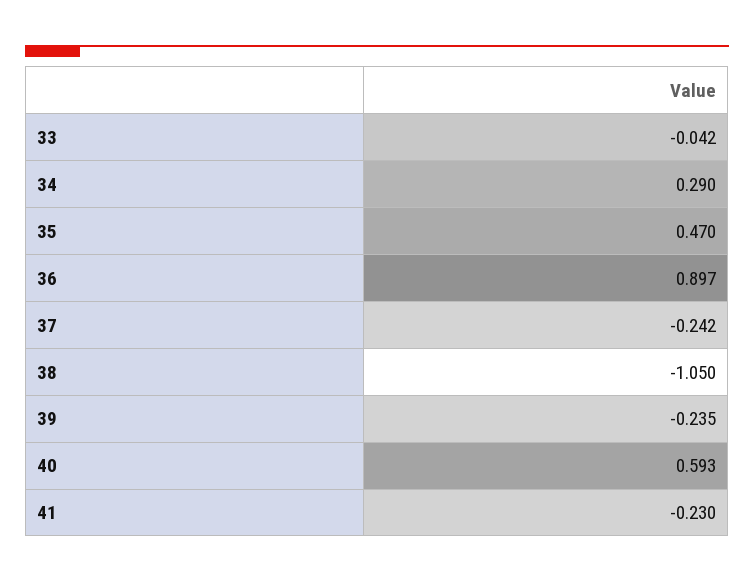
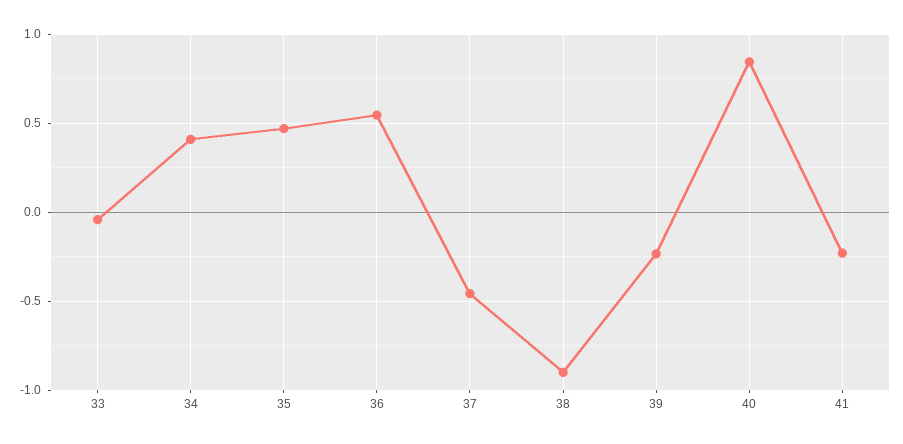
34: 0.29 -> 0.4
36: 0.897 -> 0.55
37: -0.242 -> -0.45
38: -1.05 -> -0.9
40: 0.593 -> 0.85

